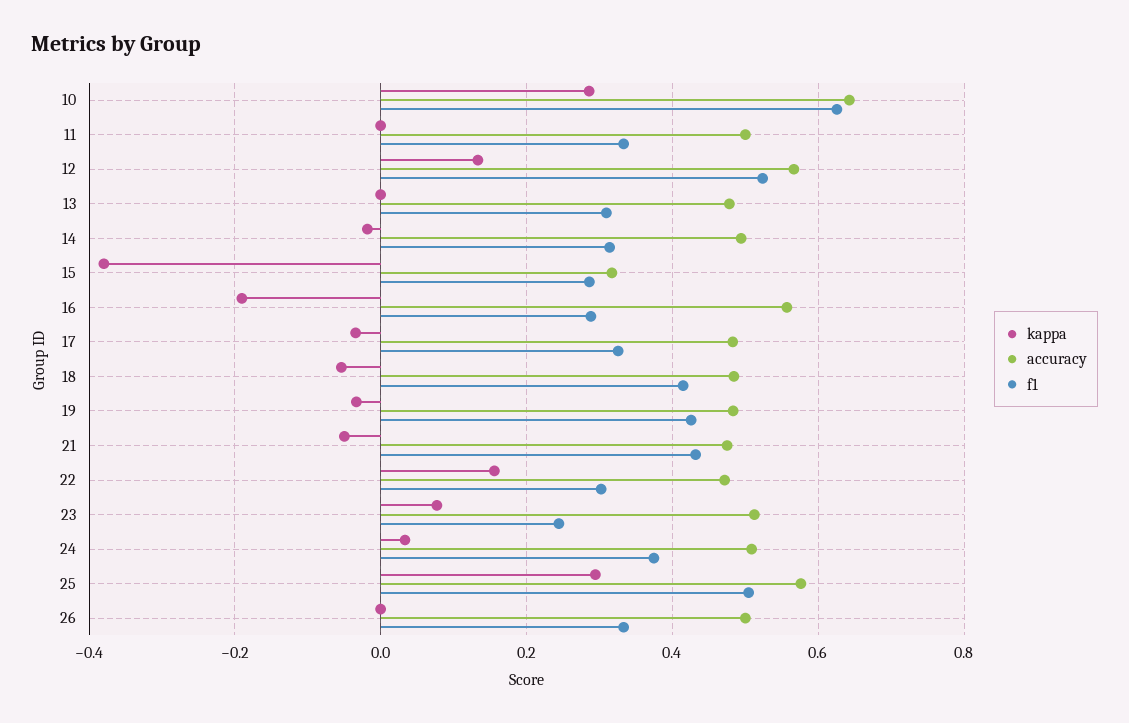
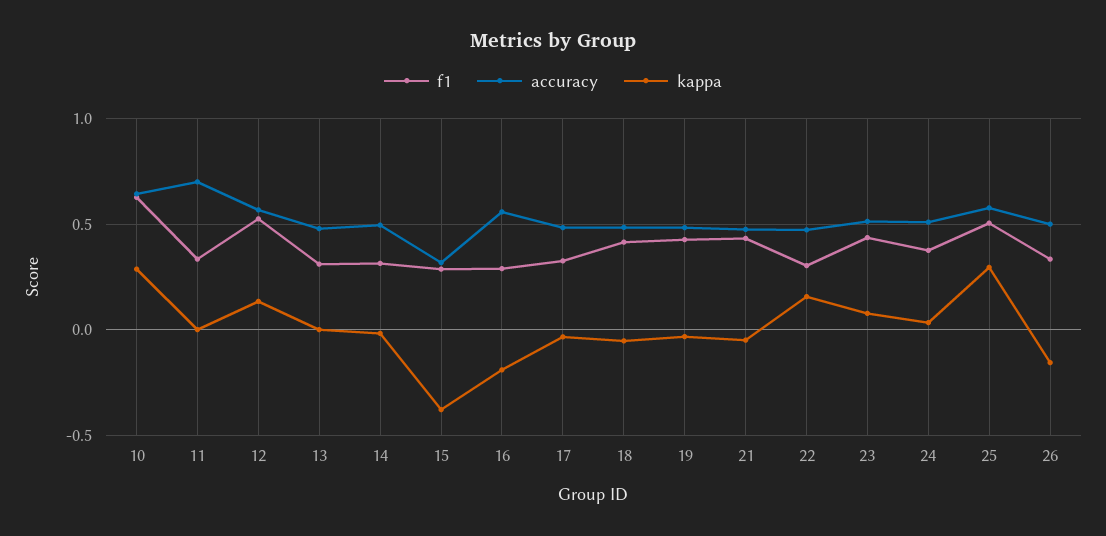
accuracy, 11: 0.5 -> 0.7
f1, 23: 0.24 -> 0.45
kappa, 26: 0 -> -0.15

